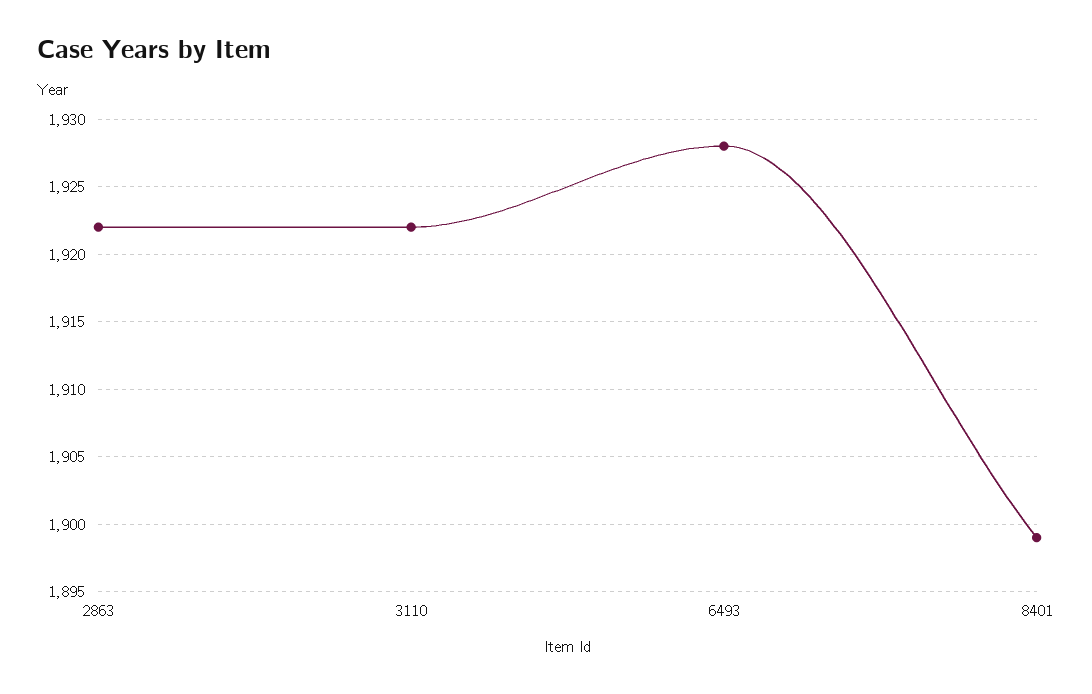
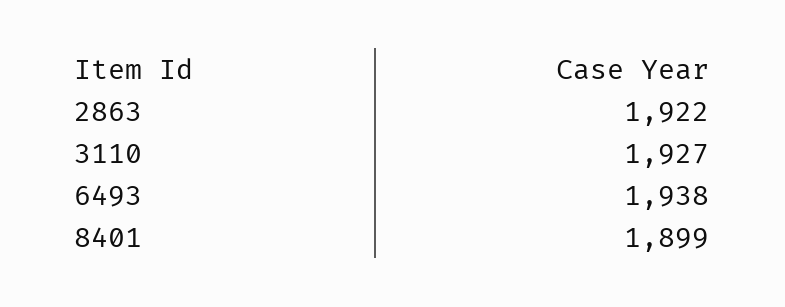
3110: 1922 -> 1927
6493: 1928 -> 1938

